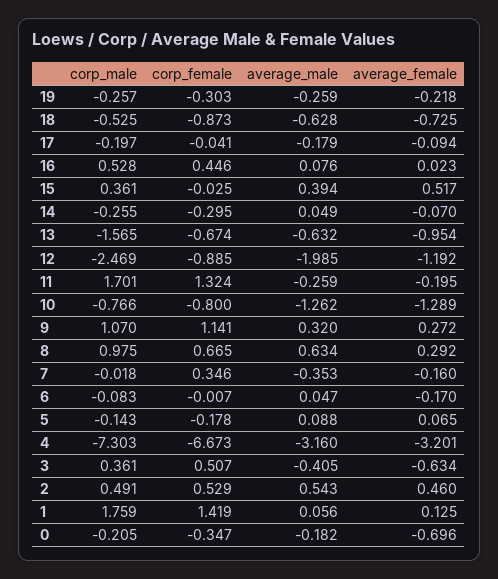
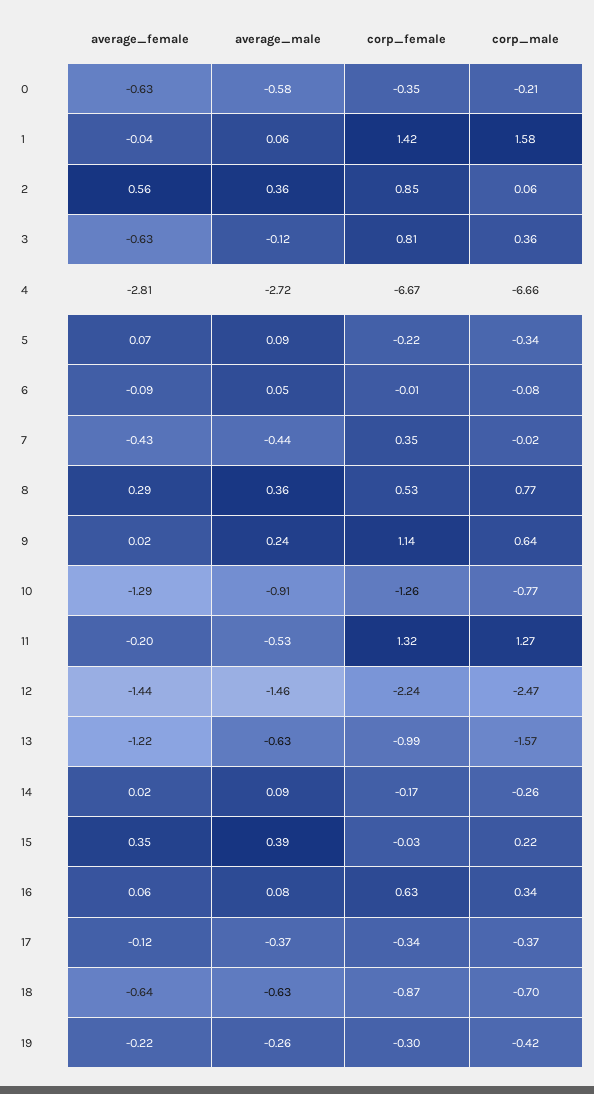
corp_male, 19: -0.257 -> -0.42
corp_male, 18: -0.525 -> -0.7
average_female, 18: -0.725 -> -0.64
corp_male, 17: -0.197 -> -0.37
corp_female, 17: -0.041 -> -0.34
average_male, 17: -0.179 -> -0.37
average_female, 17: -0.094 -> -0.12
corp_male, 16: 0.528 -> 0.34
corp_female, 16: 0.446 -> 0.63
average_female, 16: 0.023 -> 0.06
corp_male, 15: 0.361 -> 0.22
average_female, 15: 0.517 -> 0.35
corp_female, 14: -0.295 -> -0.17
average_male, 14: 0.049 -> 0.09
average_female, 14: -0.07 -> 0.02
corp_female, 13: -0.674 -> -0.99
average_female, 13: -0.954 -> -1.22
corp_female, 12: -0.885 -> -2.24
average_male, 12: -1.985 -> -1.46
average_female, 12: -1.192 -> -1.44
corp_male, 11: 1.701 -> 1.27
average_male, 11: -0.259 -> -0.53
corp_female, 10: -0.8 -> -1.26
average_male, 10: -1.262 -> -0.91
corp_male, 9: 1.07 -> 0.64
average_male, 9: 0.32 -> 0.24
average_female, 9: 0.272 -> 0.02
corp_male, 8: 0.975 -> 0.77
corp_female, 8: 0.665 -> 0.53
average_male, 8: 0.634 -> 0.36
average_male, 7: -0.353 -> -0.44
average_female, 7: -0.16 -> -0.43
average_female, 6: -0.17 -> -0.09
corp_male, 5: -0.143 -> -0.34
corp_female, 5: -0.178 -> -0.22
corp_male, 4: -7.303 -> -6.66
average_male, 4: -3.16 -> -2.72
average_female, 4: -3.201 -> -2.81
corp_female, 3: 0.507 -> 0.81
average_male, 3: -0.405 -> -0.12
corp_male, 2: 0.491 -> 0.06
corp_female, 2: 0.529 -> 0.85
average_male, 2: 0.543 -> 0.36
average_female, 2: 0.46 -> 0.56
corp_male, 1: 1.759 -> 1.58
average_female, 1: 0.125 -> -0.04
average_male, 0: -0.182 -> -0.58
average_female, 0: -0.696 -> -0.63

